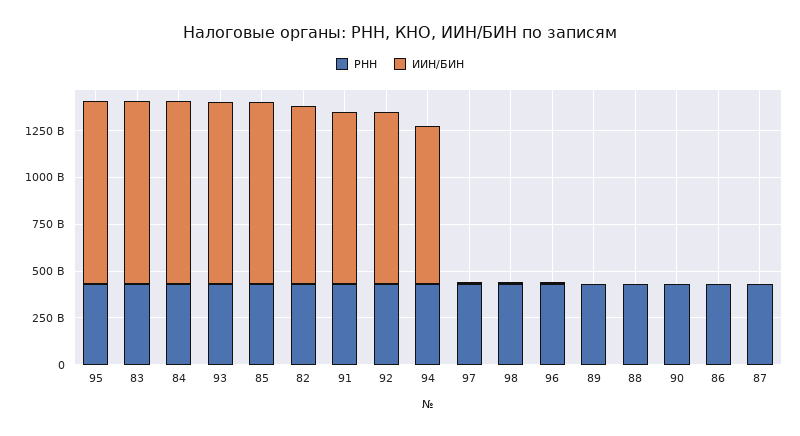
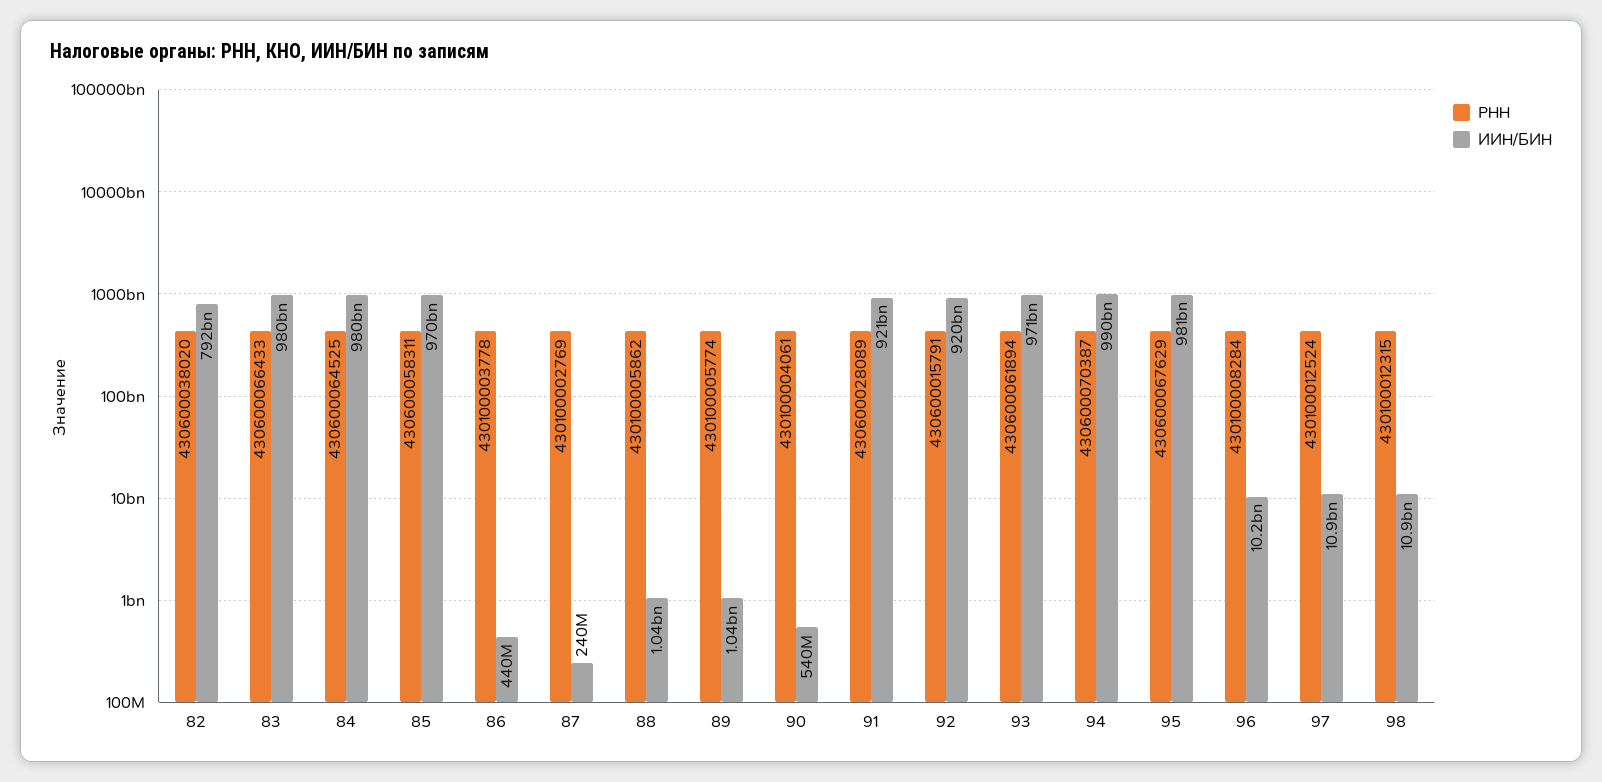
ИИН/БИН, 82: 950000000000 -> 792000000000
ИИН/БИН, 94: 850000000000 -> 990000000000

